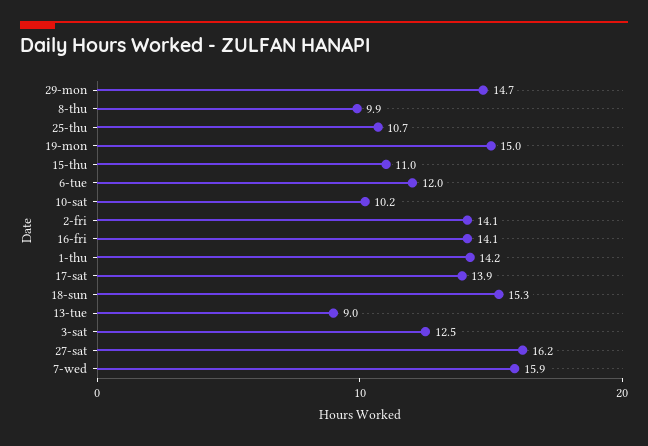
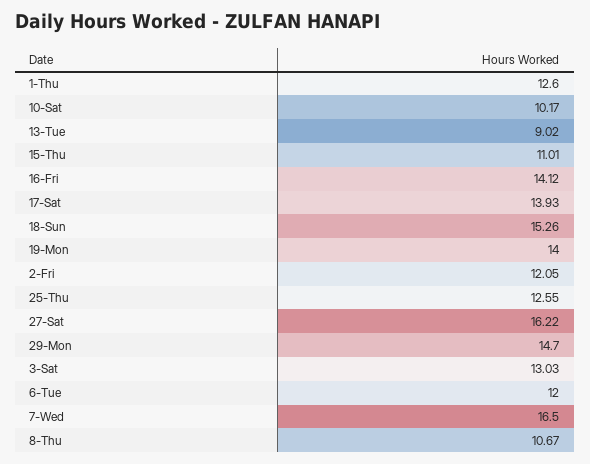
8-thu: 9.9 -> 10.67
25-thu: 10.7 -> 12.55
19-mon: 15 -> 14
2-fri: 14.1 -> 12.05
1-thu: 14.2 -> 12.6
3-sat: 12.5 -> 13.03
7-wed: 15.9 -> 16.5

